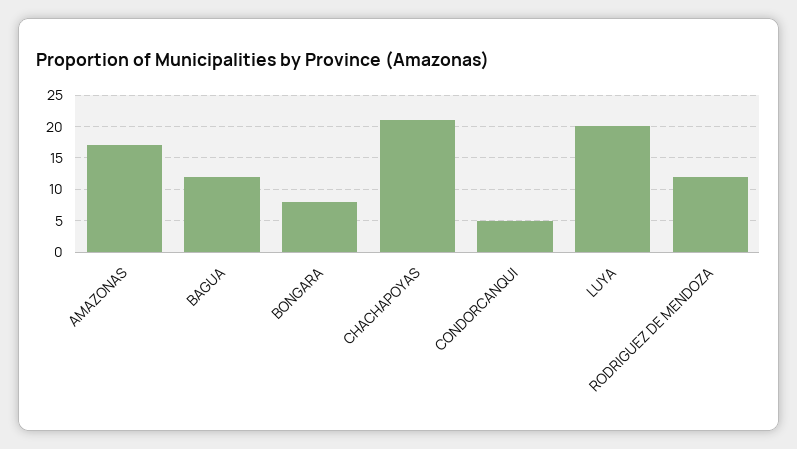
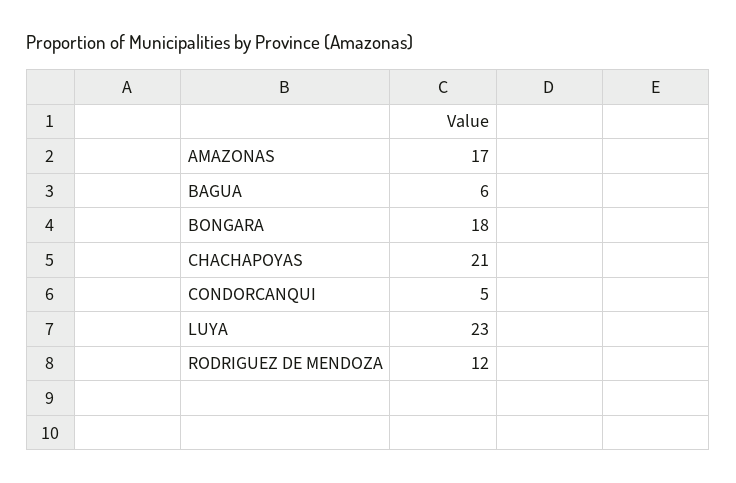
BAGUA: 12 -> 6
BONGARA: 8 -> 18
LUYA: 20 -> 23

